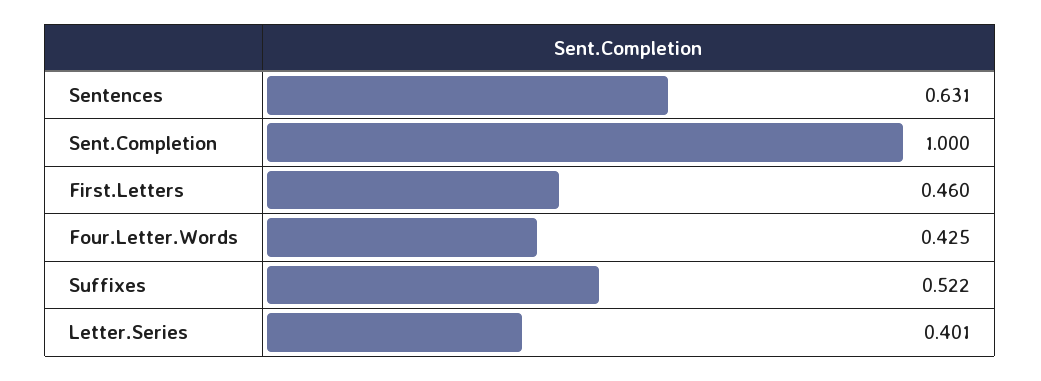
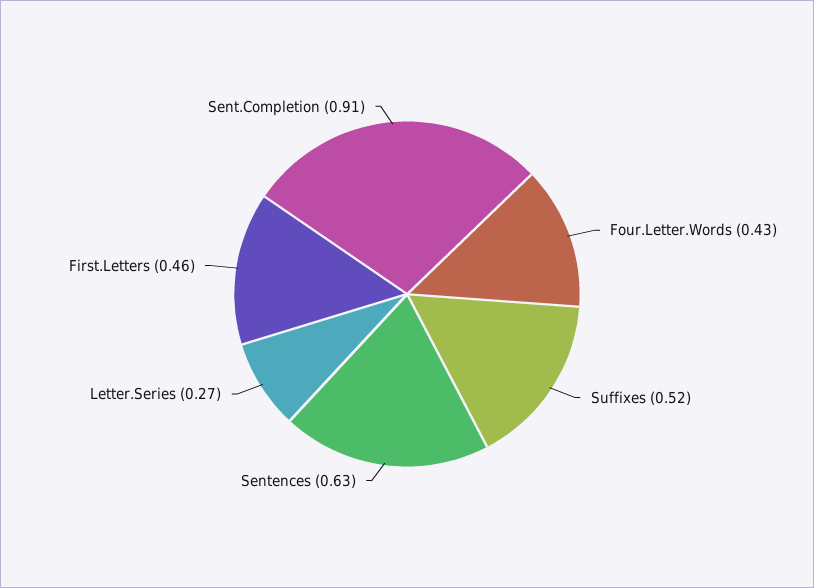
Sent.Completion: 1 -> 0.91
Letter.Series: 0.401 -> 0.27

